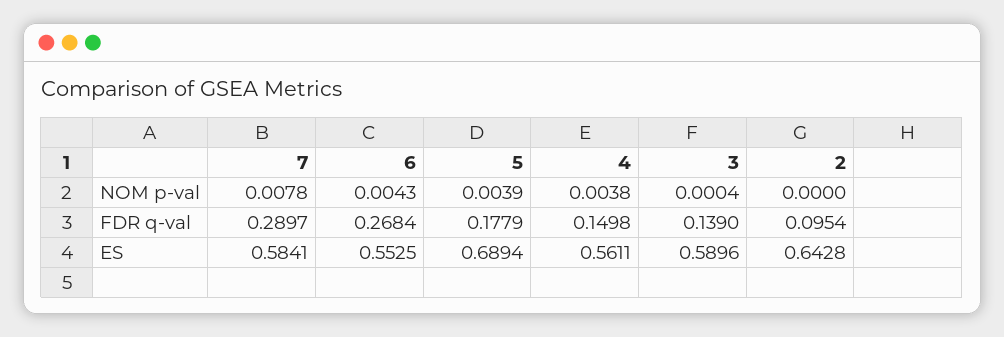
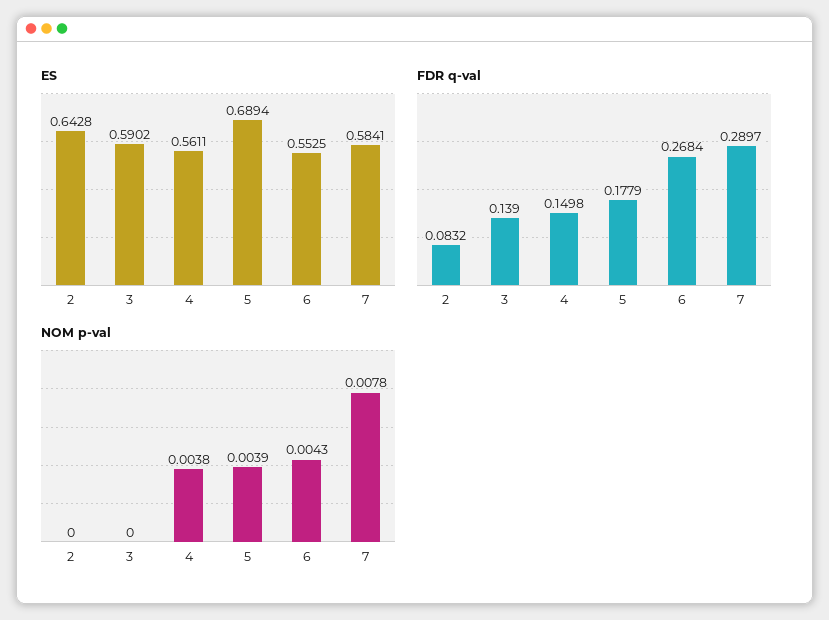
NOM p-val, 3: 0.0004 -> 0
FDR q-val, 2: 0.0954 -> 0.0832
ES, 3: 0.5896 -> 0.5902

